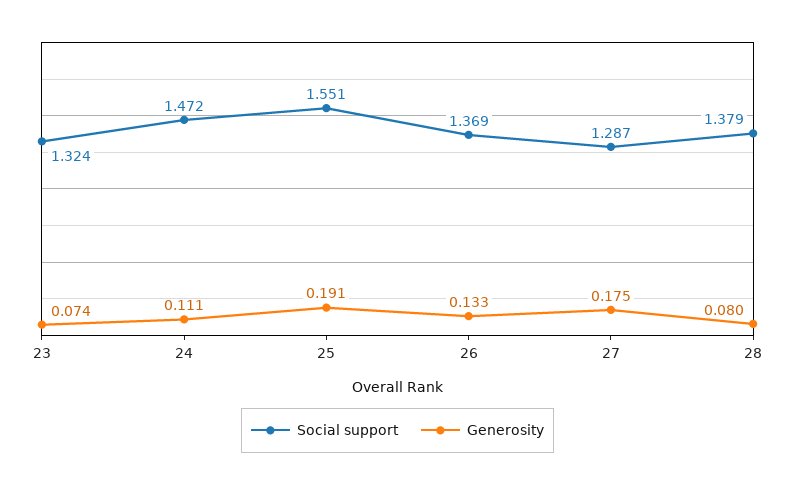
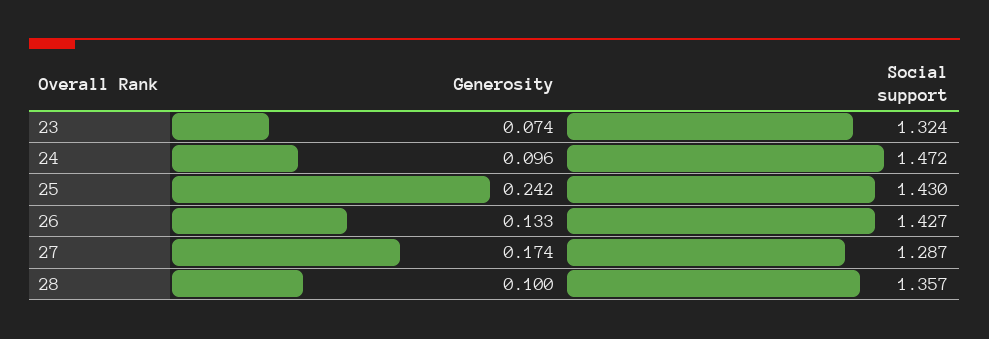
Generosity, 24: 0.111 -> 0.096
Social support, 25: 1.551 -> 1.43
Generosity, 25: 0.191 -> 0.242
Social support, 26: 1.369 -> 1.427
Generosity, 27: 0.175 -> 0.174
Social support, 28: 1.379 -> 1.357
Generosity, 28: 0.08 -> 0.1

